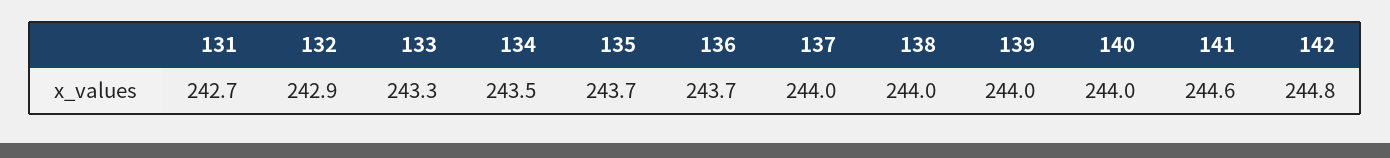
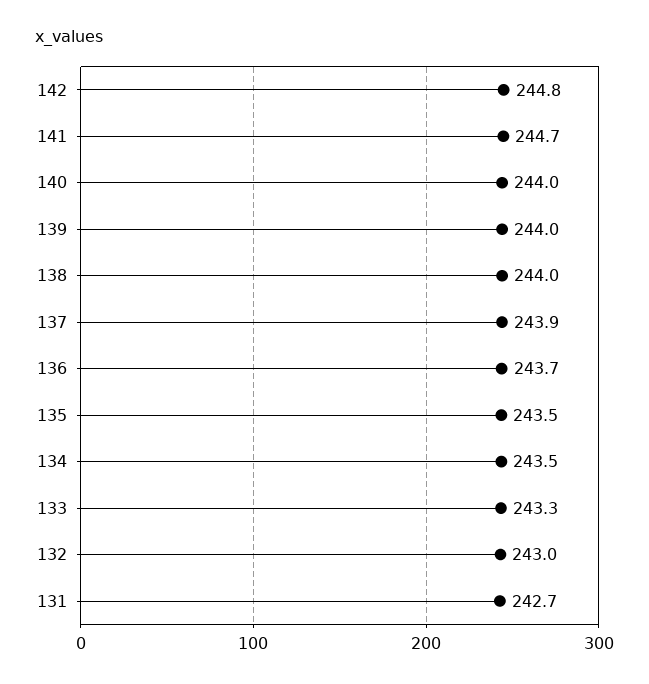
132: 242.9 -> 243
135: 243.7 -> 243.5
137: 244 -> 243.9
141: 244.6 -> 244.7

